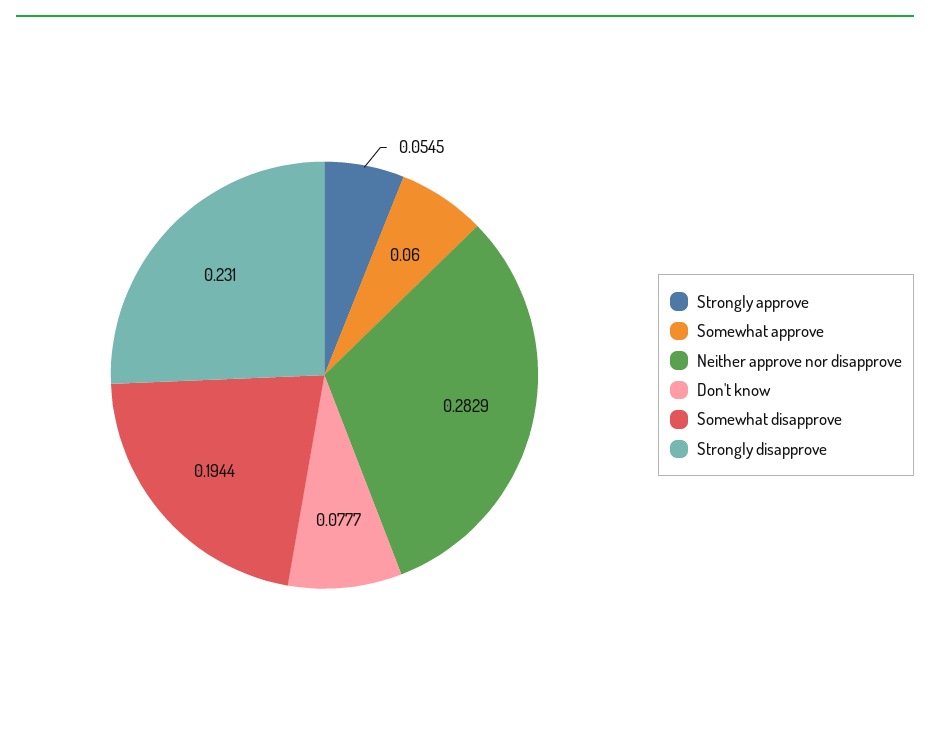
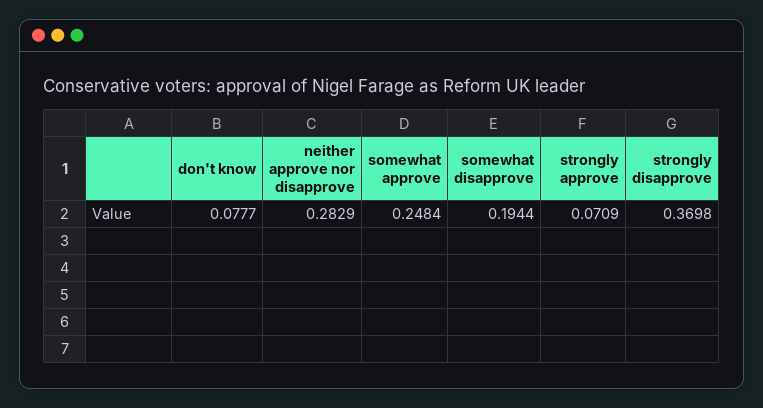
Strongly approve: 0.0545 -> 0.0709
Somewhat approve: 0.06 -> 0.2484
Strongly disapprove: 0.231 -> 0.3698

